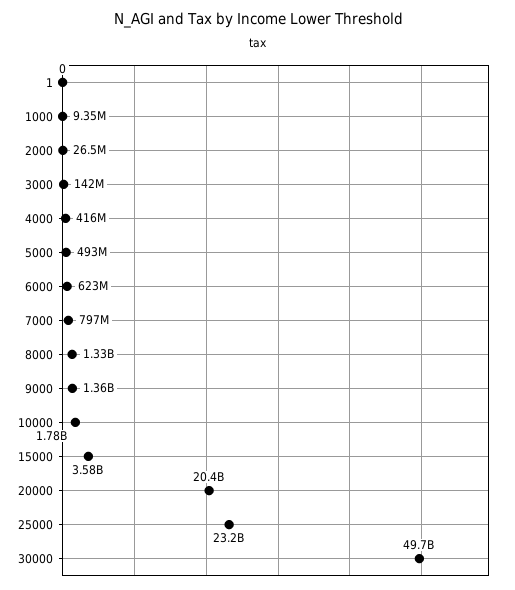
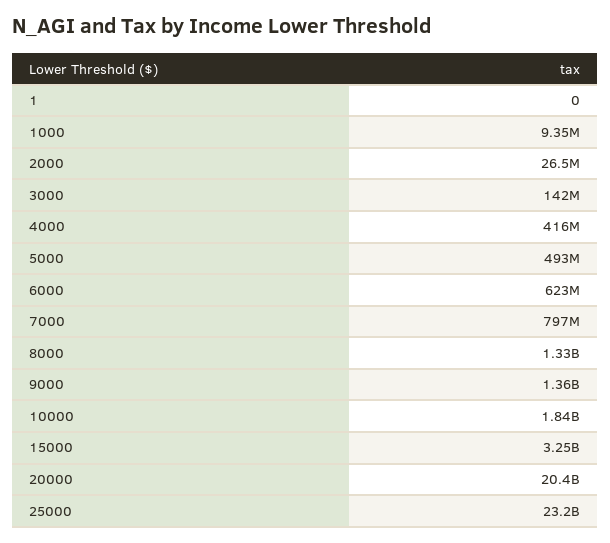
10000: 1780000000 -> 1840000000
15000: 3580000000 -> 3250000000
30000: 49700000000 -> none

